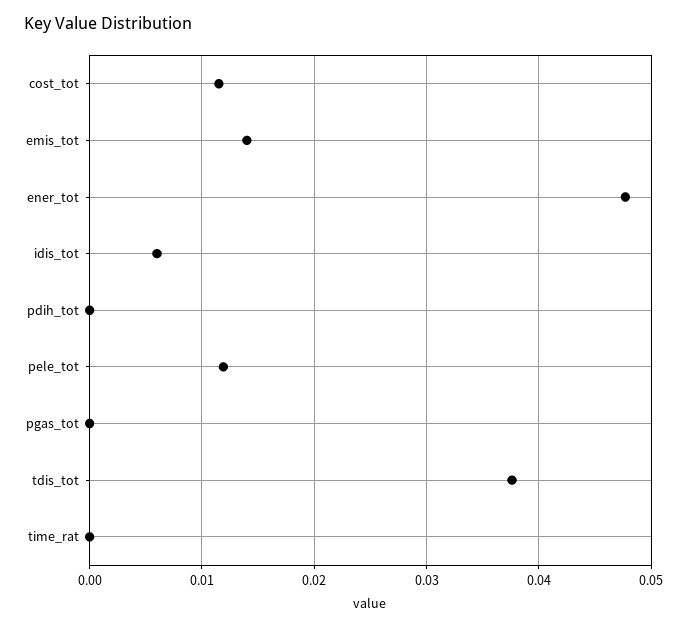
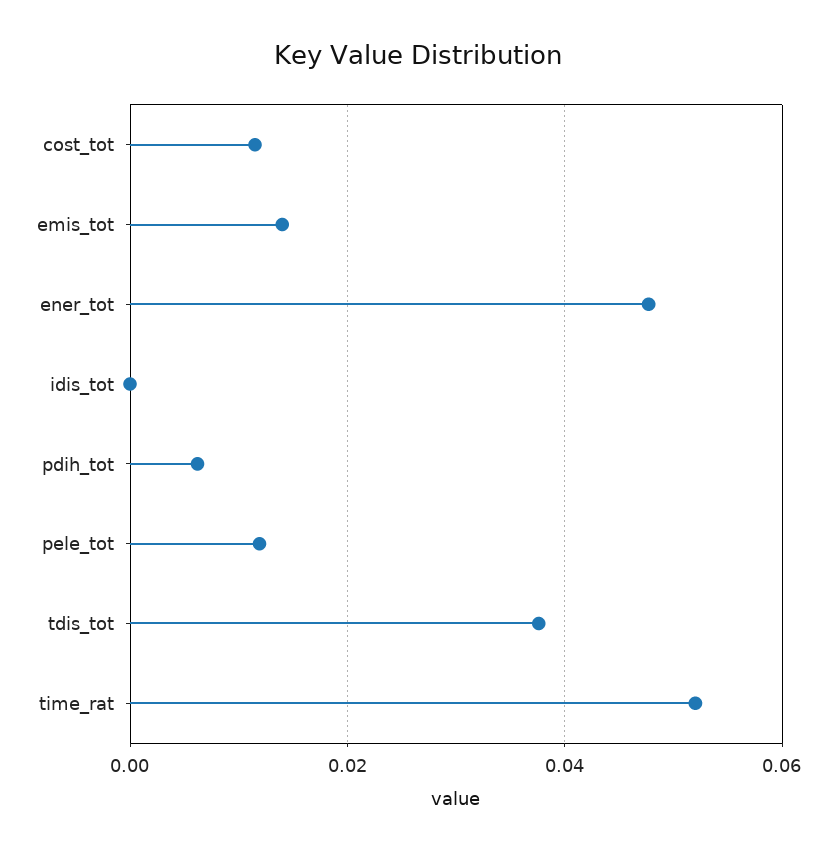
idis_tot: 0.006 -> 0
pdih_tot: 0 -> 0.006
pgas_tot: 0 -> none
time_rat: 0 -> 0.052

